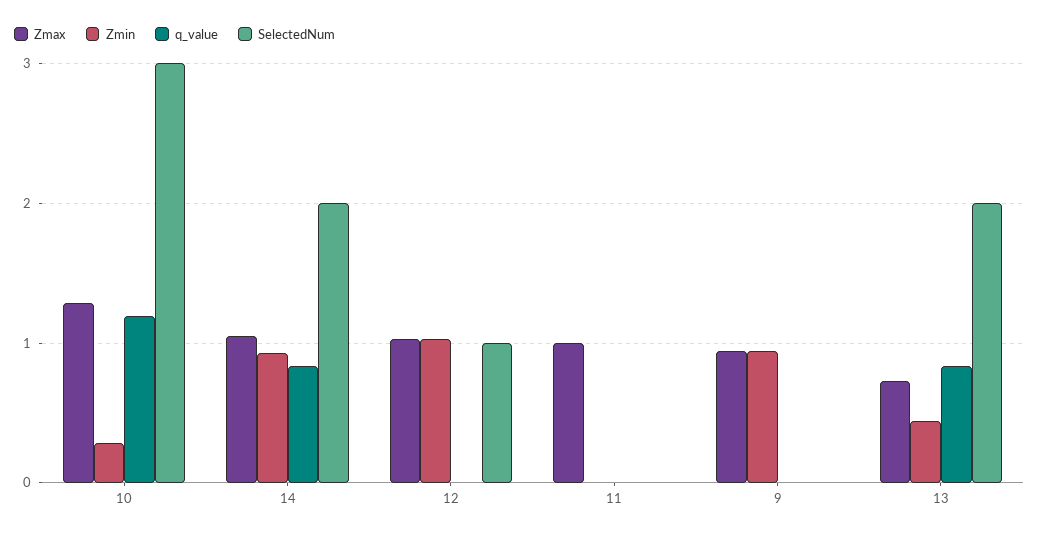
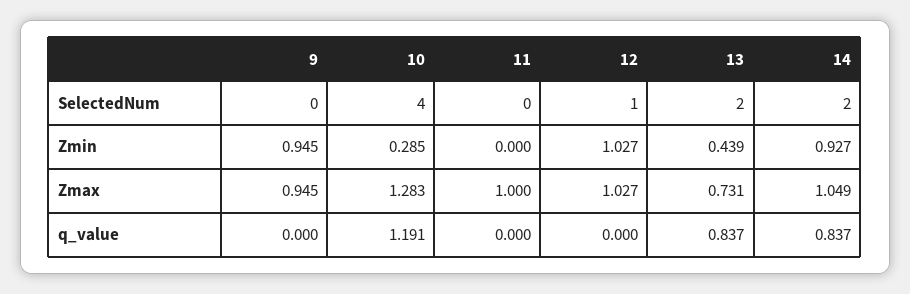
SelectedNum, 10: 3 -> 4

